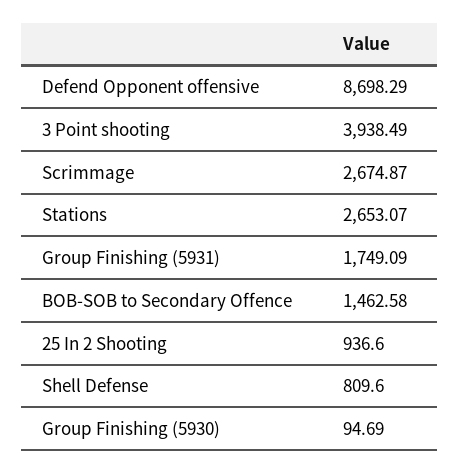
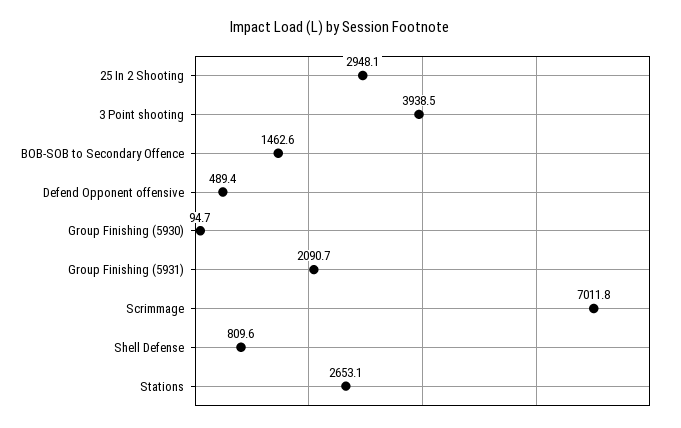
Defend Opponent offensive: 8698.29 -> 489.4
Scrimmage: 2674.87 -> 7011.8
Group Finishing (5931): 1749.09 -> 2090.7
25 In 2 Shooting: 936.6 -> 2948.1

